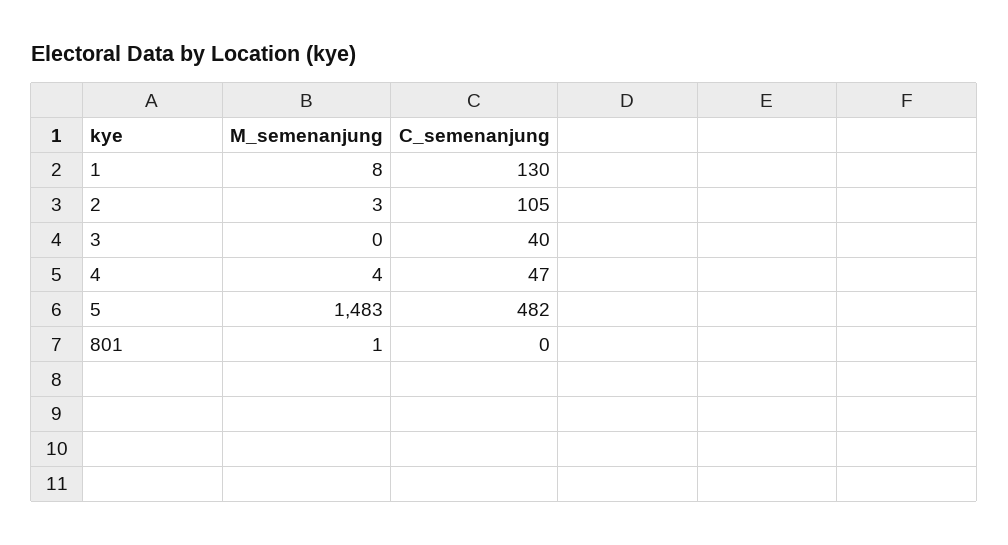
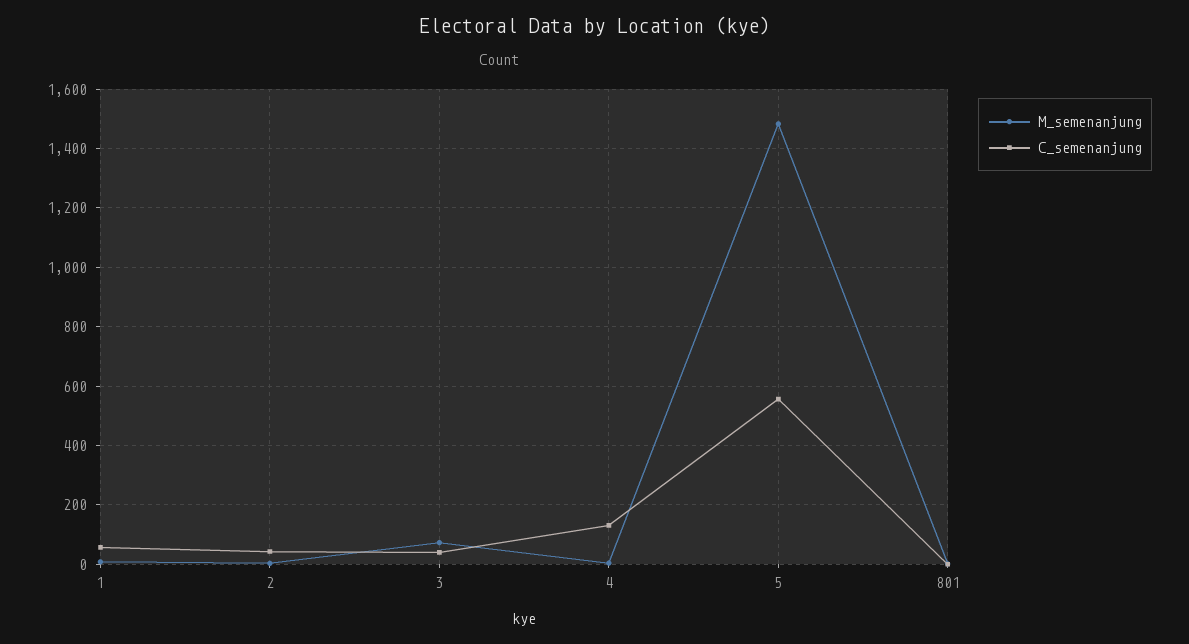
C_semenanjung, 1: 130 -> 50
C_semenanjung, 2: 105 -> 50
M_semenanjung, 3: 0 -> 75
C_semenanjung, 4: 47 -> 125
C_semenanjung, 5: 482 -> 550

